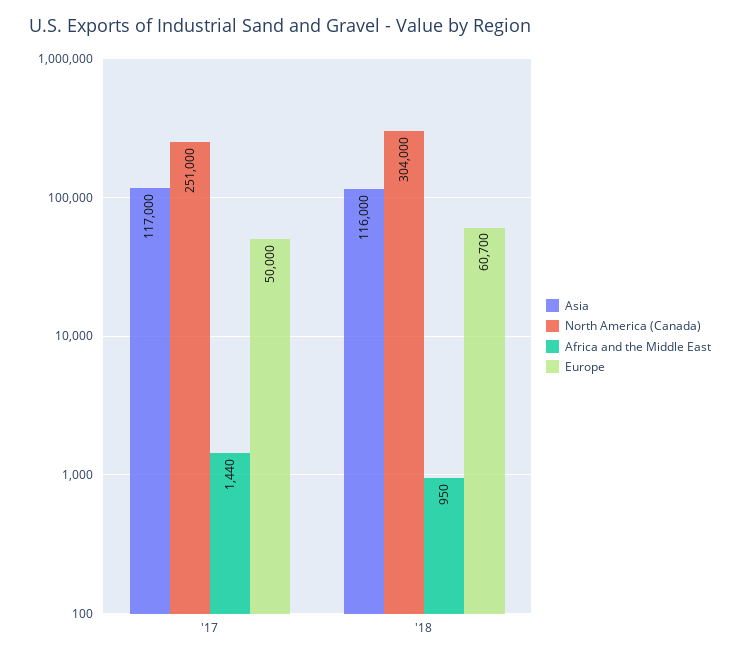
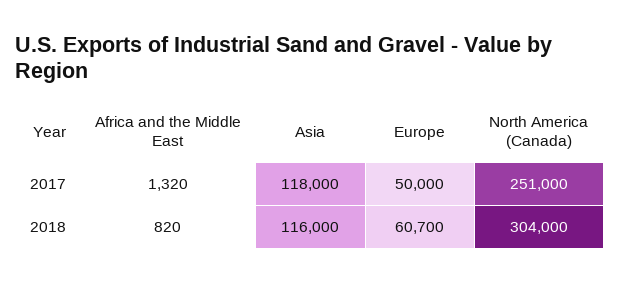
Asia, '17: 117000 -> 118000
Africa and the Middle East, '17: 1440 -> 1320
Africa and the Middle East, '18: 950 -> 820

